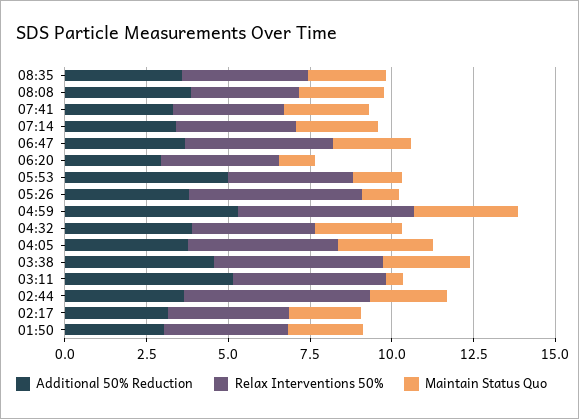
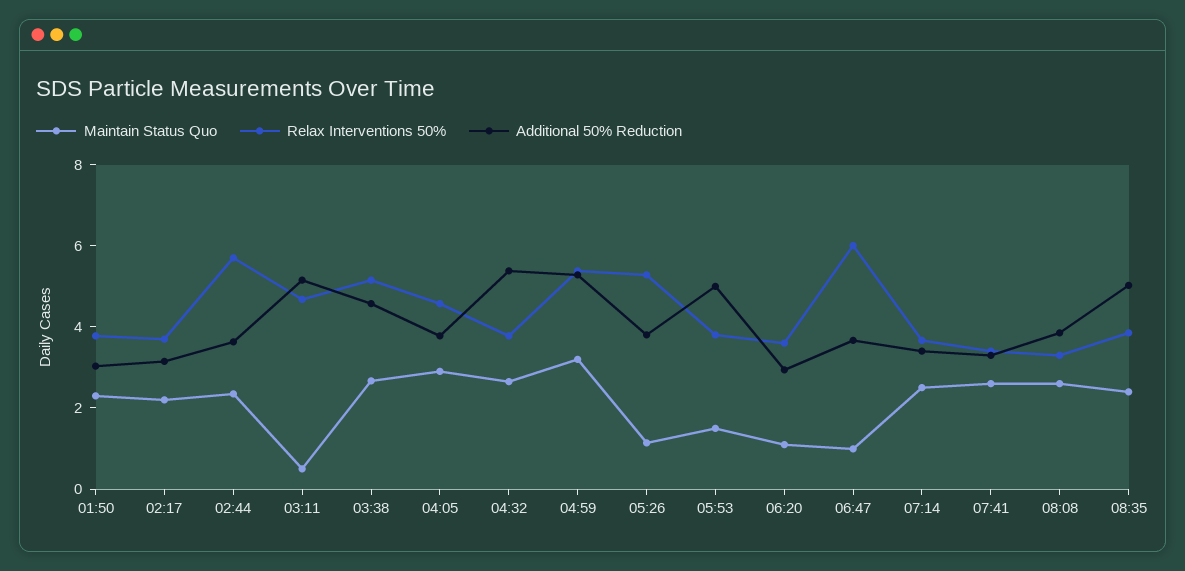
Additional 50% Reduction, 08:35: 3.5 -> 5
Relax Interventions 50%, 06:47: 4.5 -> 6
Maintain Status Quo, 06:47: 2.5 -> 1
Additional 50% Reduction, 04:32: 4 -> 5.5

